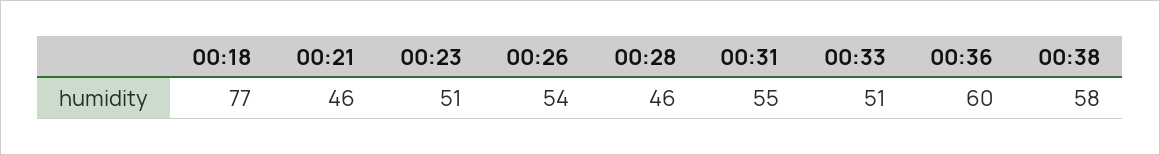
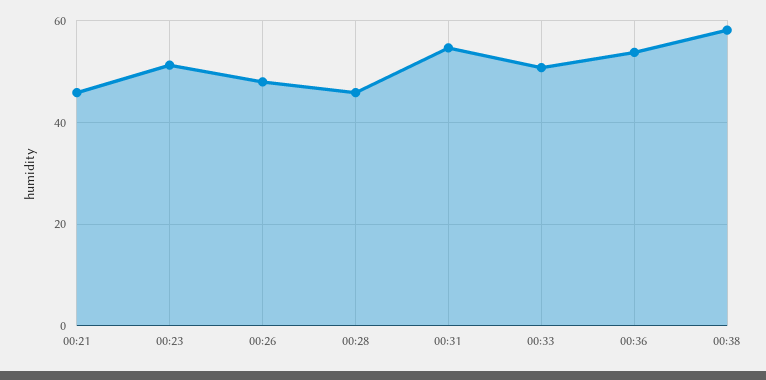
00:18: 77 -> none
00:26: 54 -> 48
00:36: 60 -> 54

